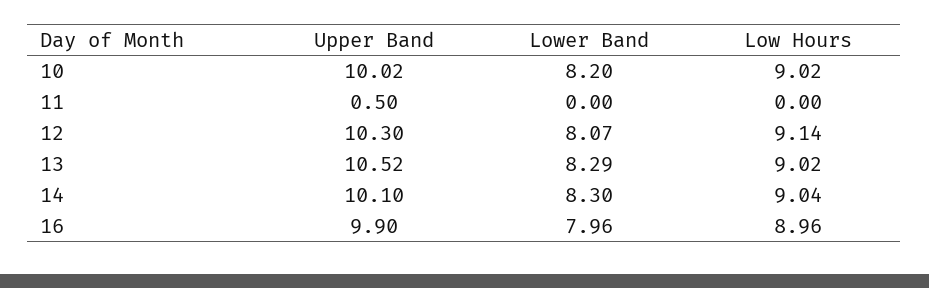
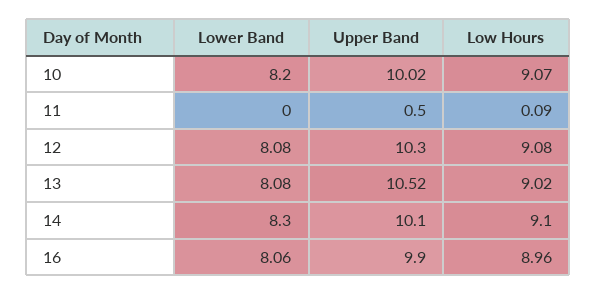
Low Hours, 10: 9.02 -> 9.07
Low Hours, 11: 0 -> 0.09
Lower Band, 12: 8.07 -> 8.08
Low Hours, 12: 9.14 -> 9.08
Lower Band, 13: 8.29 -> 8.08
Low Hours, 14: 9.04 -> 9.1
Lower Band, 16: 7.96 -> 8.06

